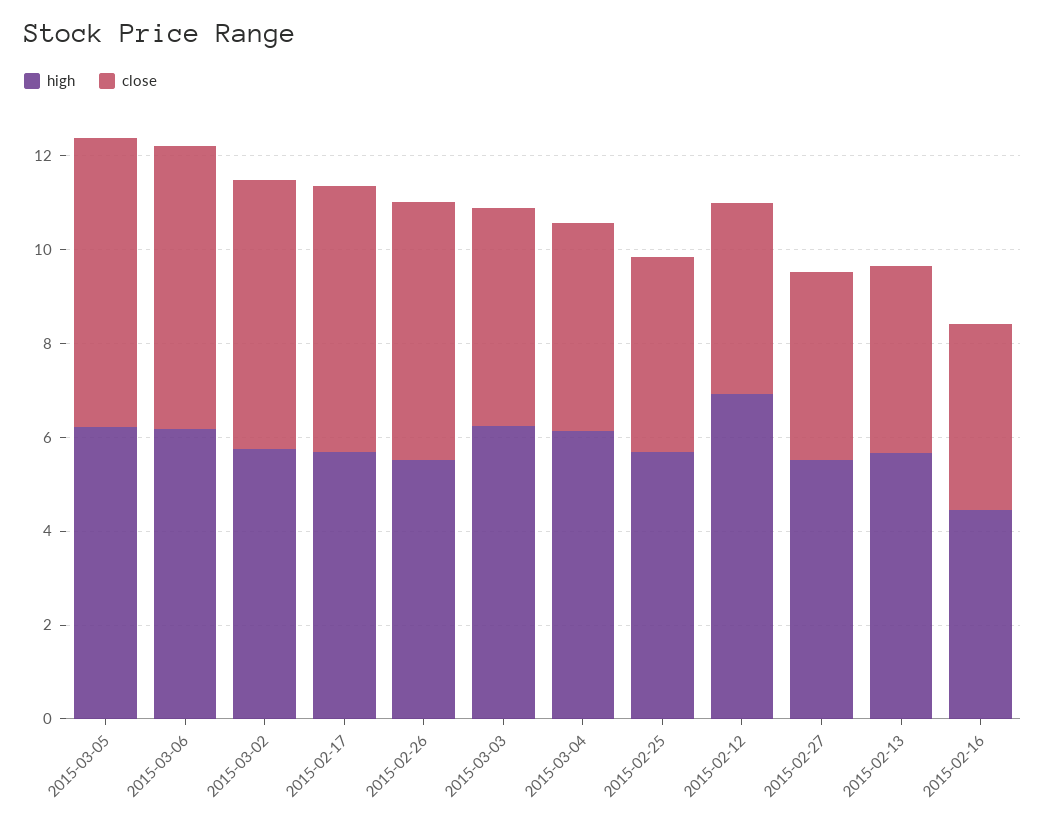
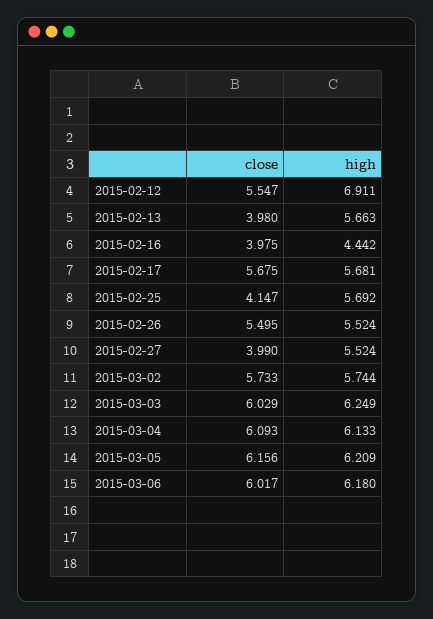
close, 2015-03-03: 4.5 -> 6.029
close, 2015-03-04: 4.5 -> 6.093
close, 2015-02-12: 4 -> 5.547

